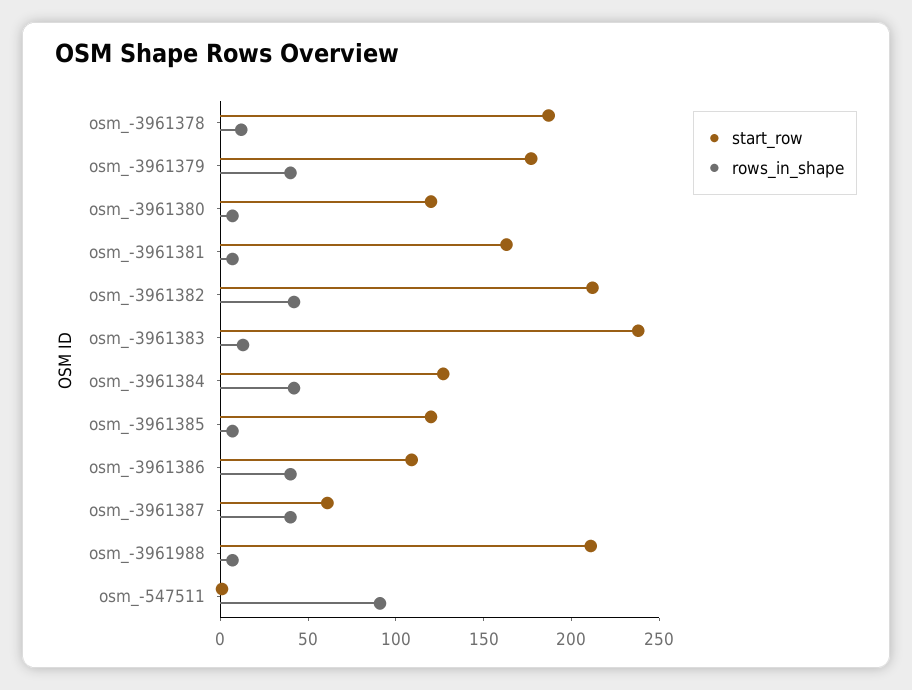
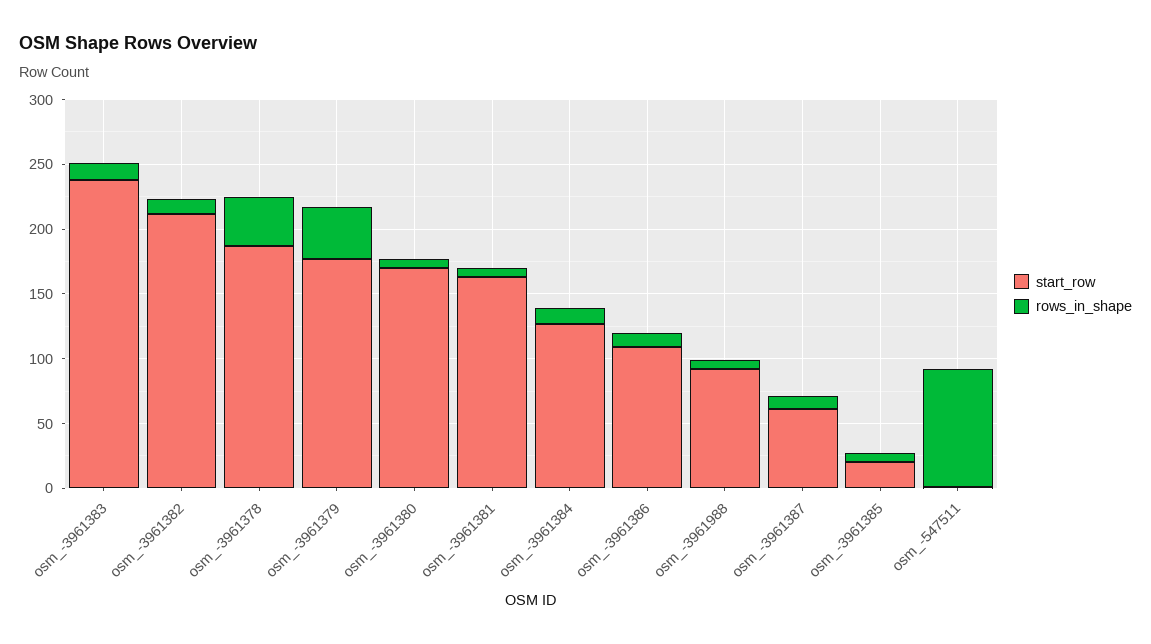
rows_in_shape, osm_-3961378: 10 -> 40
start_row, osm_-3961380: 120 -> 170
rows_in_shape, osm_-3961382: 40 -> 10
rows_in_shape, osm_-3961384: 40 -> 10
start_row, osm_-3961385: 120 -> 20
rows_in_shape, osm_-3961386: 40 -> 10
rows_in_shape, osm_-3961387: 40 -> 10
start_row, osm_-3961988: 210 -> 90

